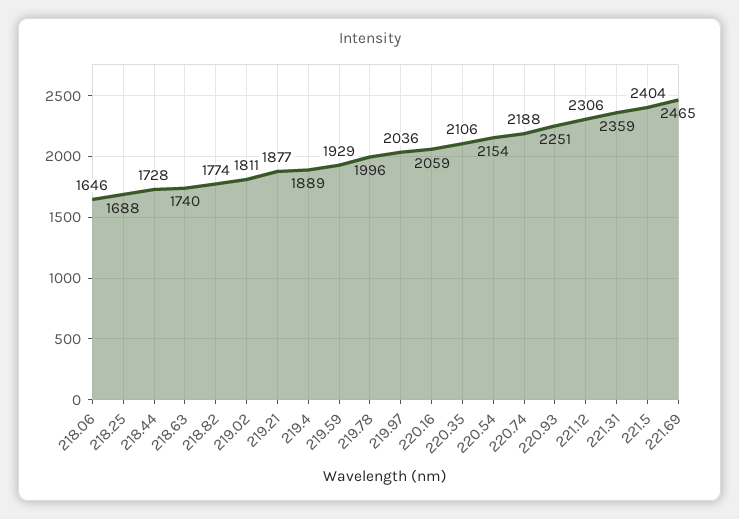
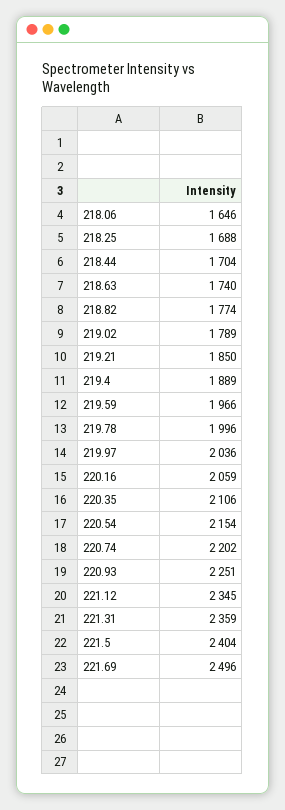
218.44: 1728 -> 1704
219.02: 1811 -> 1789
219.21: 1877 -> 1850
219.59: 1929 -> 1966
220.74: 2188 -> 2202
221.12: 2306 -> 2345
221.69: 2465 -> 2496

